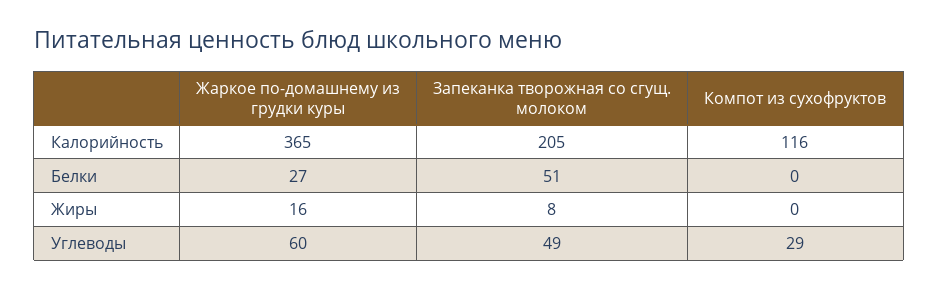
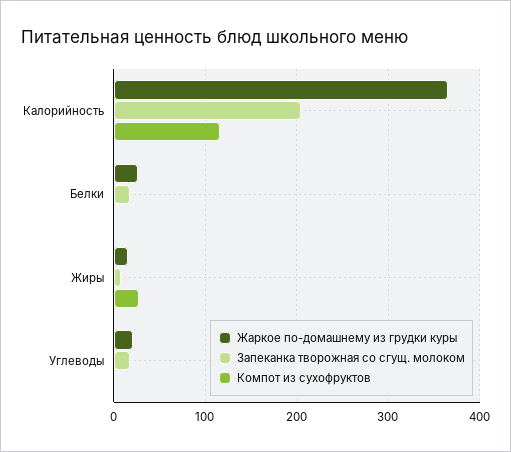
Запеканка творожная со сгущ. молоком, Белки: 51 -> 20
Компот из сухофруктов, Жиры: 0 -> 30
Жаркое по-домашнему из грудки куры, Углеводы: 60 -> 20
Запеканка творожная со сгущ. молоком, Углеводы: 49 -> 20
Компот из сухофруктов, Углеводы: 29 -> 0

